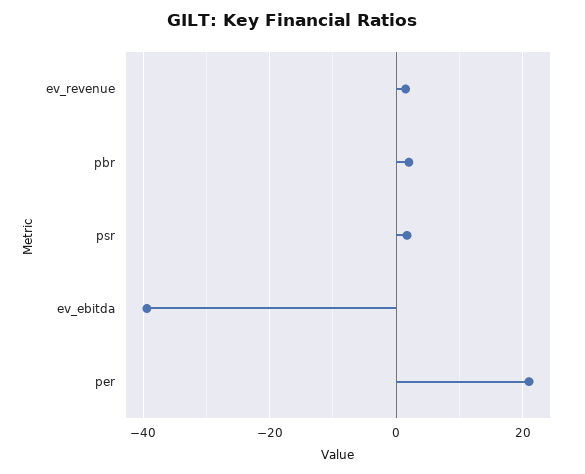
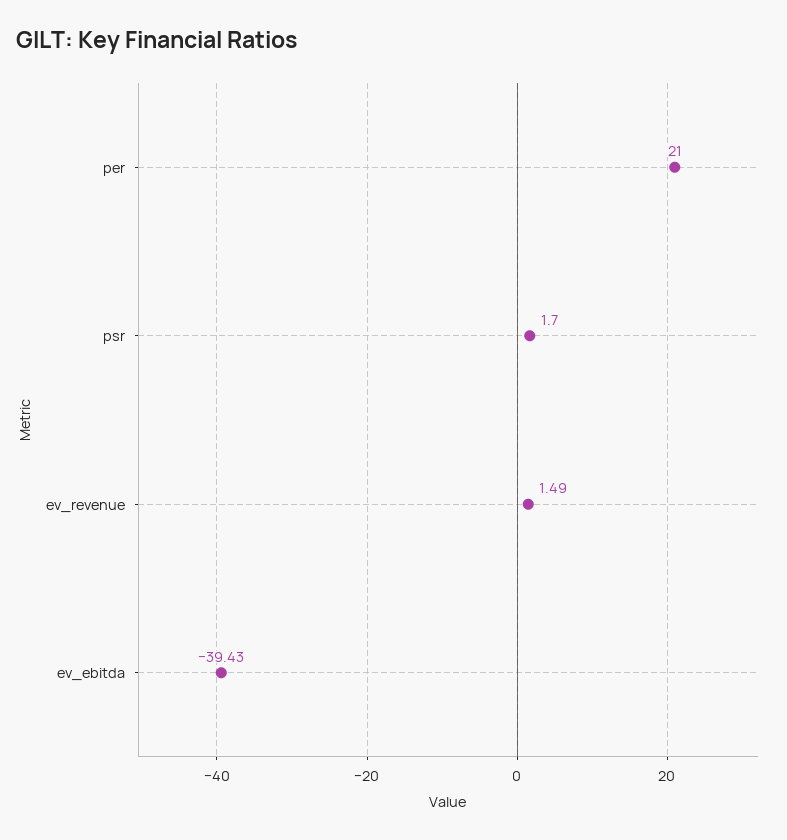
pbr: 2 -> none

